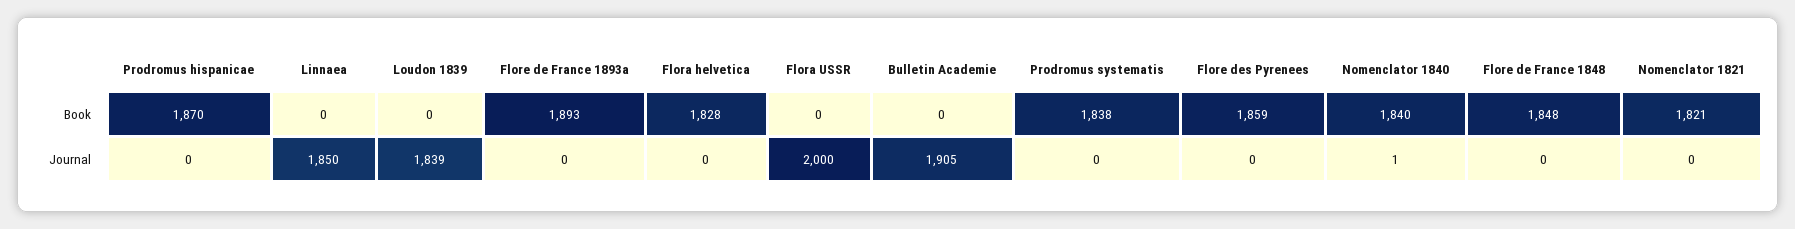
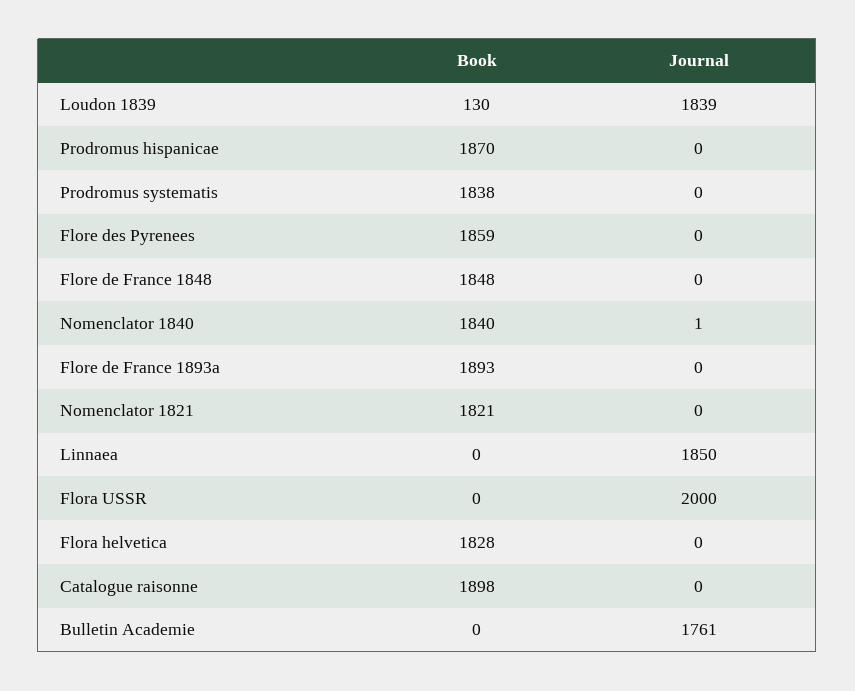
Loudon 1839, Book: 0 -> 130
Bulletin Academie, Journal: 1905 -> 1761
Catalogue raisonne, Book: none -> 1898
Catalogue raisonne, Journal: none -> 0

